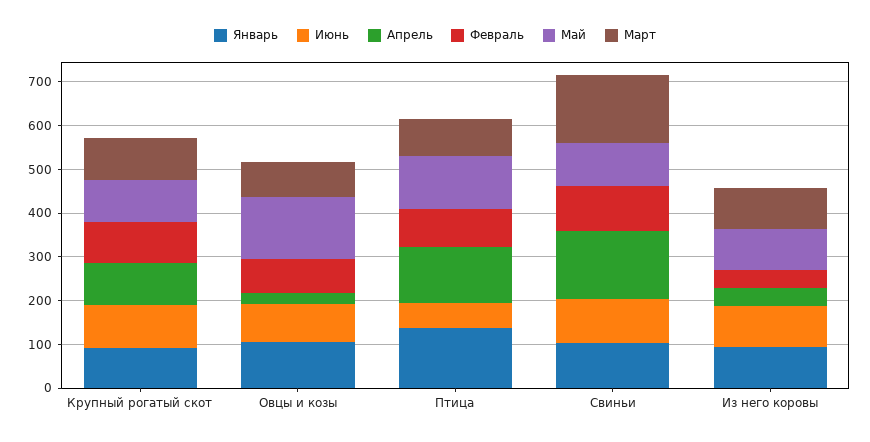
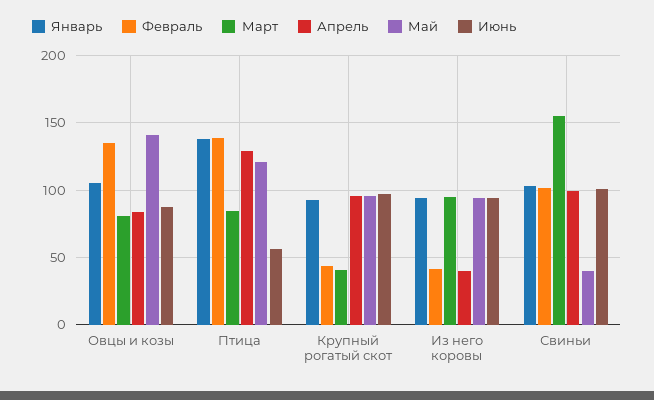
Февраль, Крупный рогатый скот: 100 -> 45
Март, Крупный рогатый скот: 100 -> 40
Апрель, Овцы и козы: 20 -> 85
Февраль, Овцы и козы: 80 -> 135
Февраль, Птица: 80 -> 140
Апрель, Свиньи: 160 -> 100
Май, Свиньи: 100 -> 40

